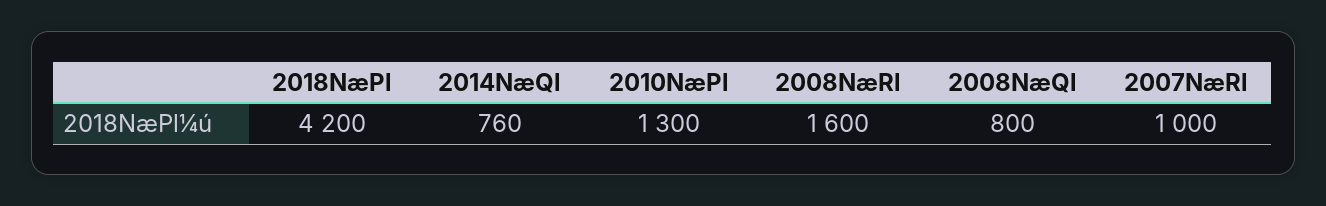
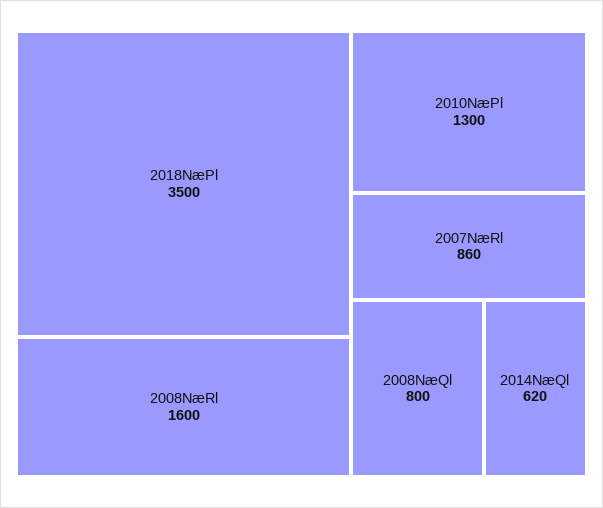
2018NæPl: 4200 -> 3500
2014NæQl: 760 -> 620
2007NæRl: 1000 -> 860

